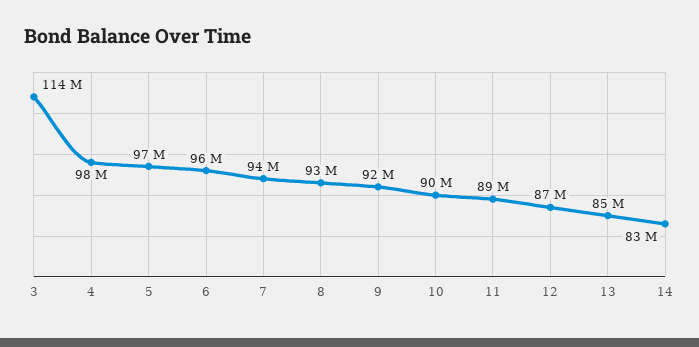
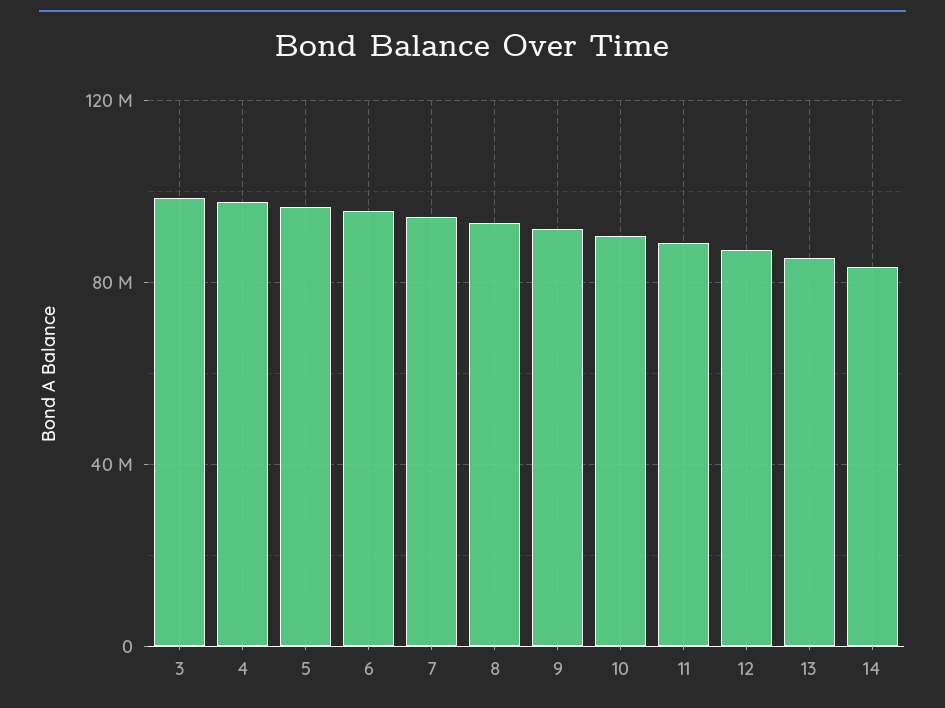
3: 114000000 -> 100000000

